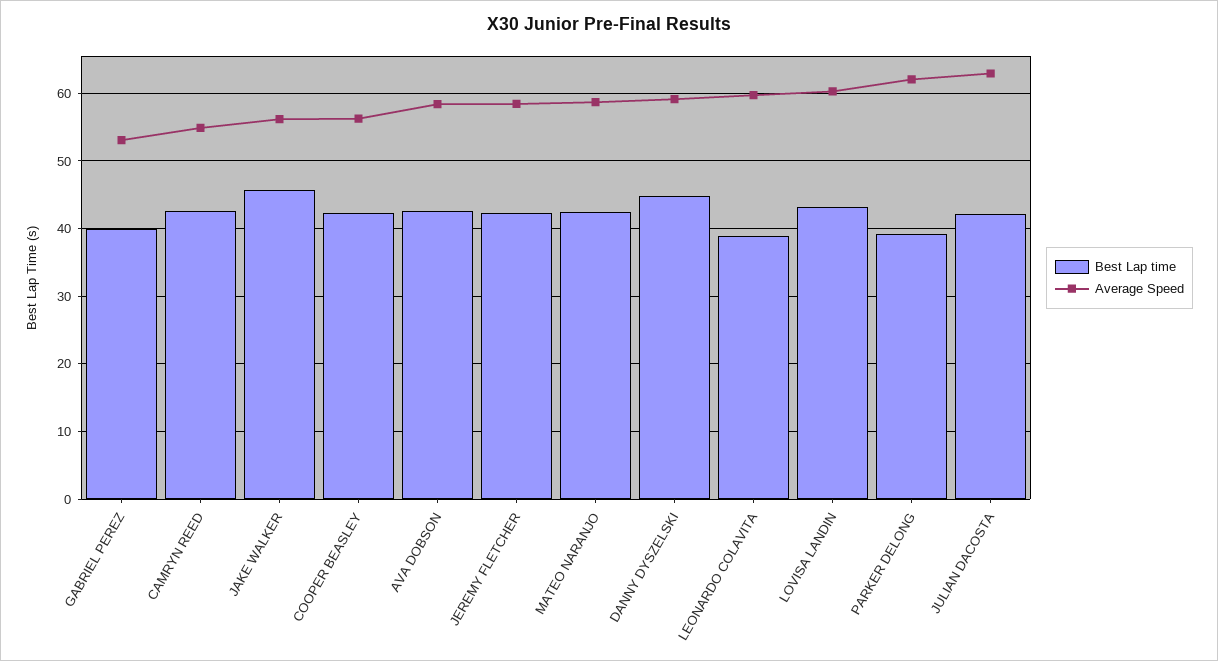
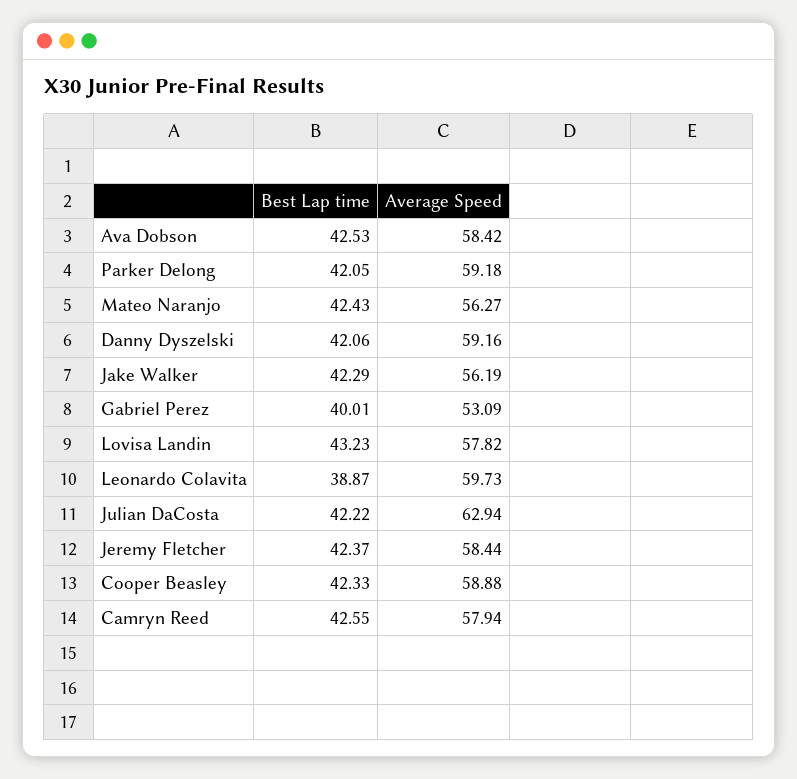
Average Speed, CAMRYN REED: 55 -> 57.94
Best Lap time, JAKE WALKER: 46 -> 42.29
Average Speed, COOPER BEASLEY: 56 -> 58.88
Average Speed, MATEO NARANJO: 59 -> 56.27
Best Lap time, DANNY DYSZELSKI: 45 -> 42.06
Average Speed, LOVISA LANDIN: 60 -> 57.82
Best Lap time, PARKER DELONG: 39 -> 42.05
Average Speed, PARKER DELONG: 62 -> 59.18

